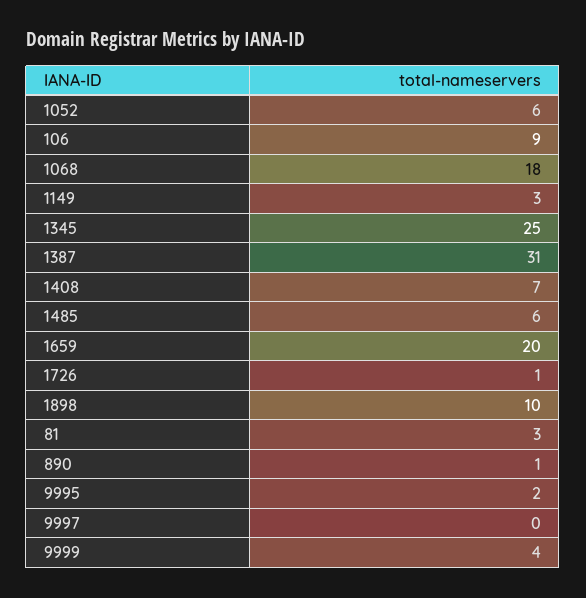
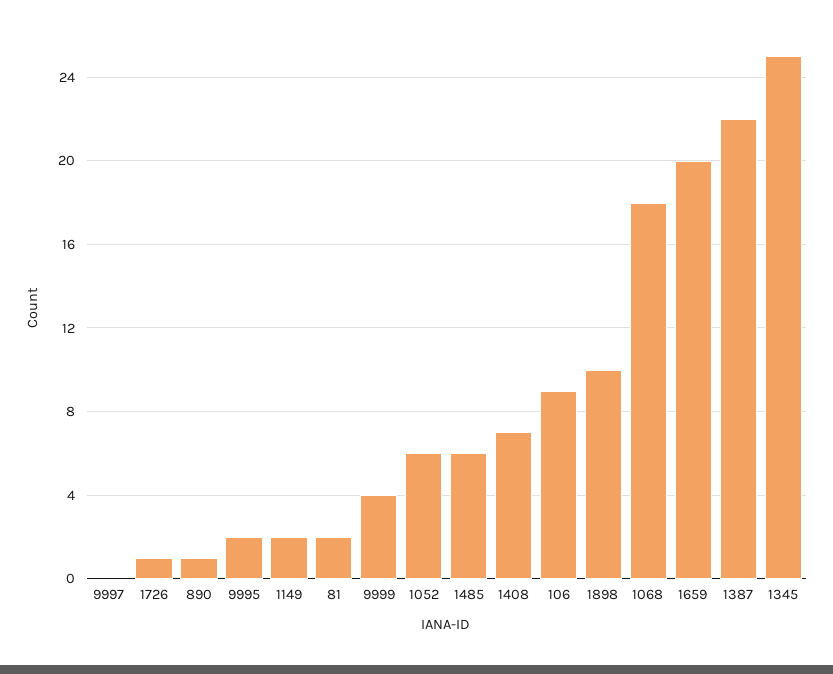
1149: 3 -> 2
1387: 31 -> 22
81: 3 -> 2

